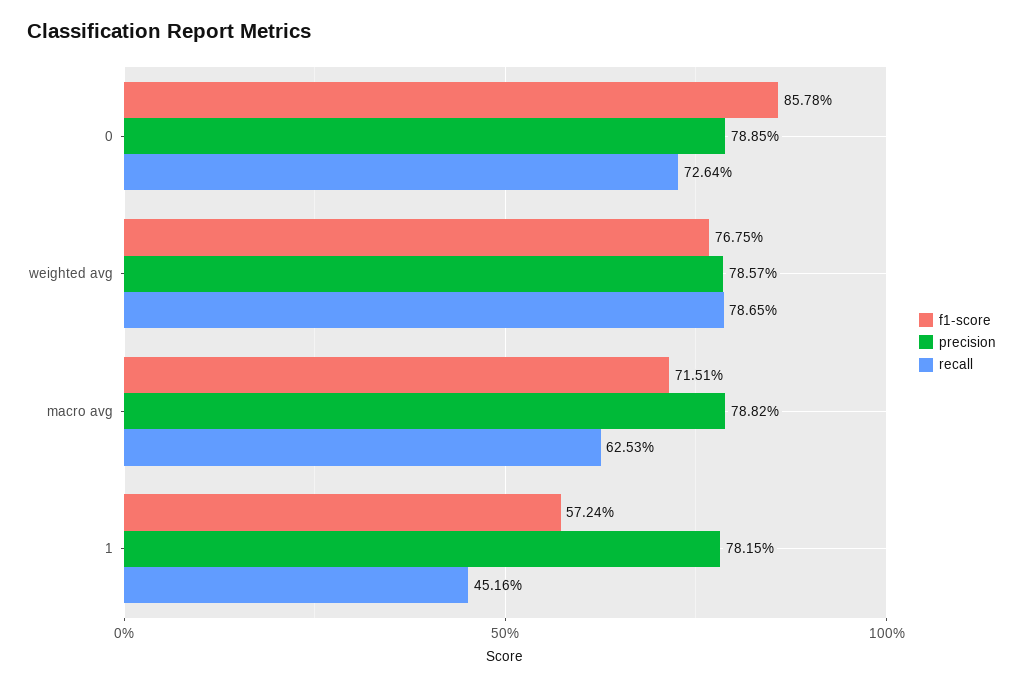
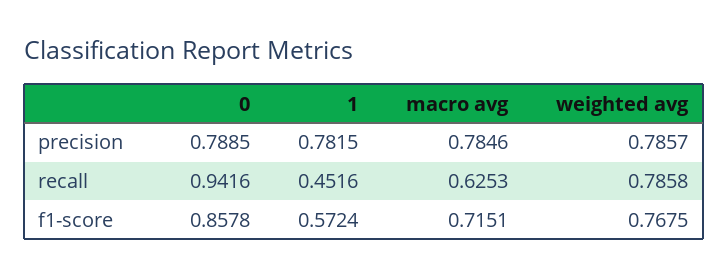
recall, 0: 0.7264 -> 0.9416
recall, weighted avg: 0.7865 -> 0.7858
precision, macro avg: 0.7882 -> 0.7846

